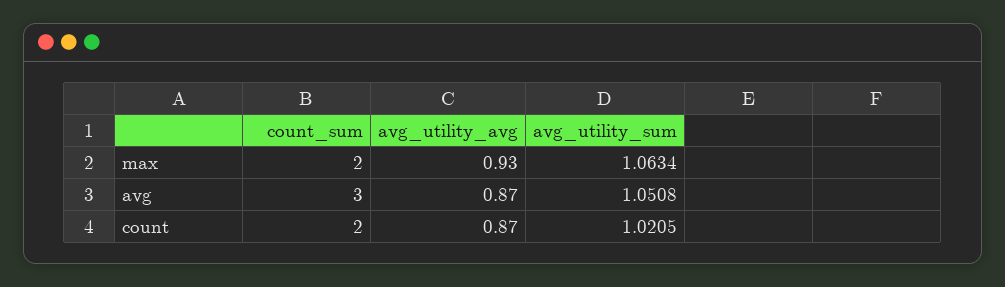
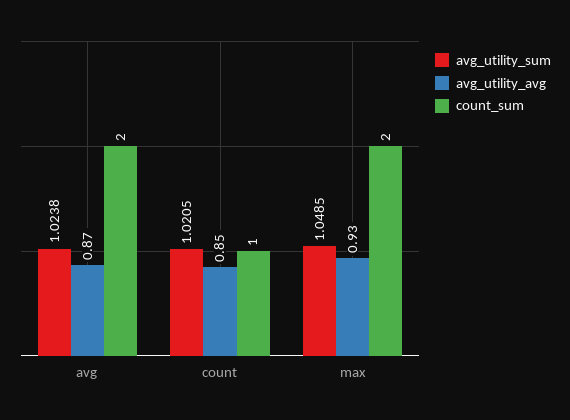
avg_utility_sum, max: 1.0634 -> 1.0485
count_sum, avg: 3 -> 2
avg_utility_sum, avg: 1.0508 -> 1.0238
count_sum, count: 2 -> 1
avg_utility_avg, count: 0.87 -> 0.85

